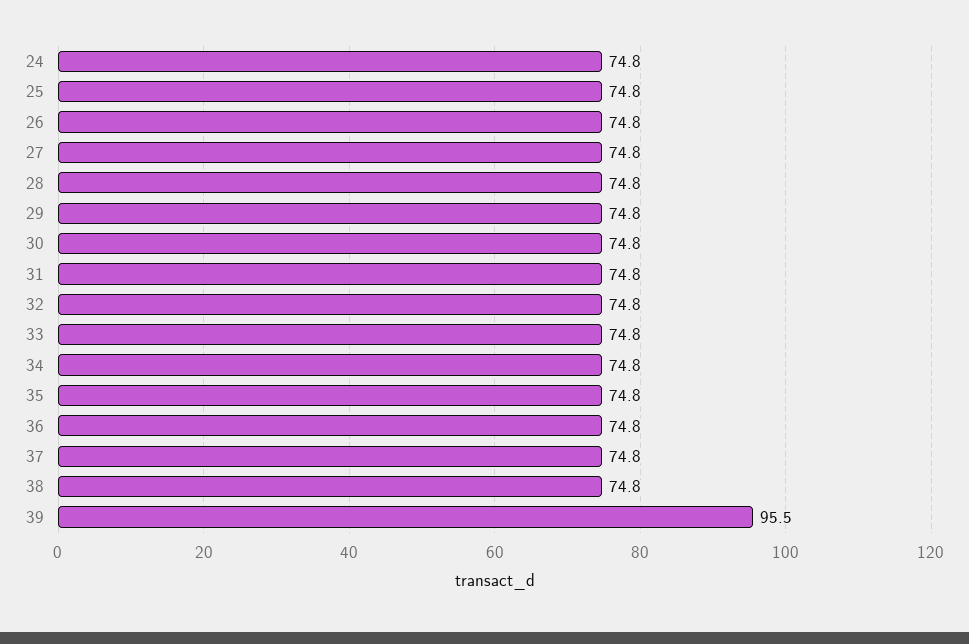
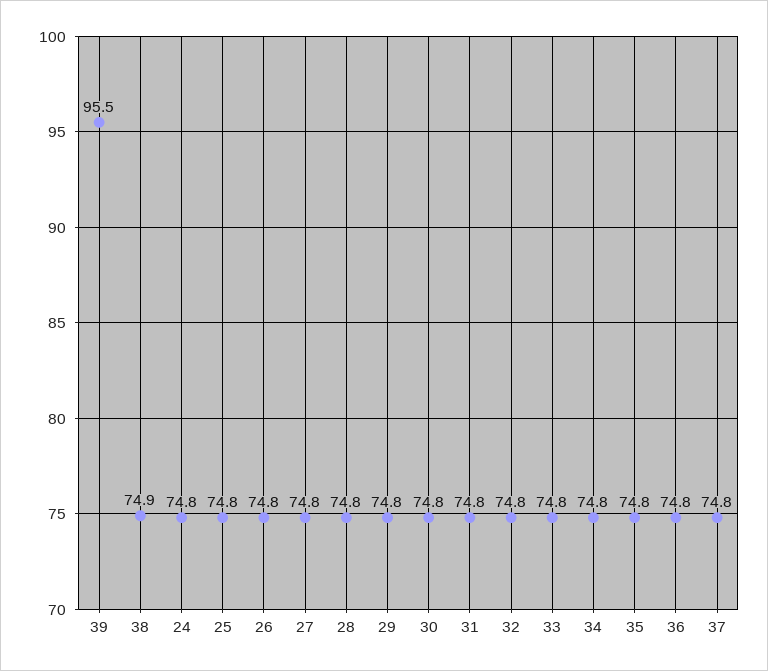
38: 74.8 -> 74.9

